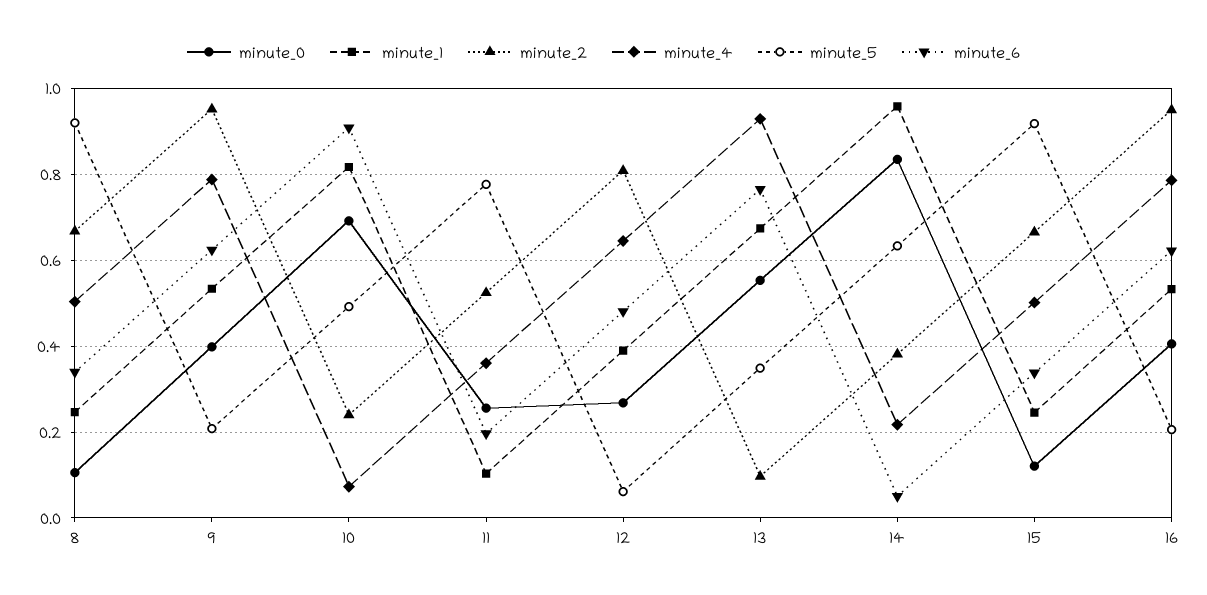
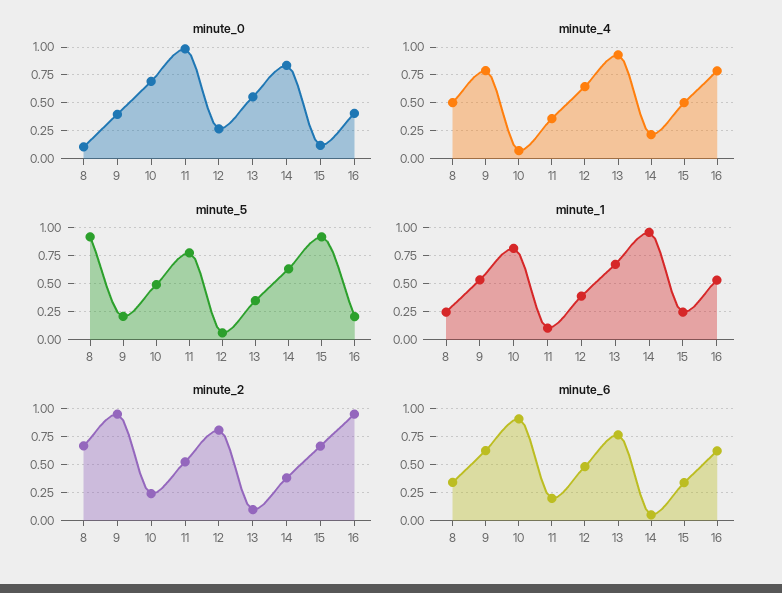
minute_0, 11: 0.26 -> 1

